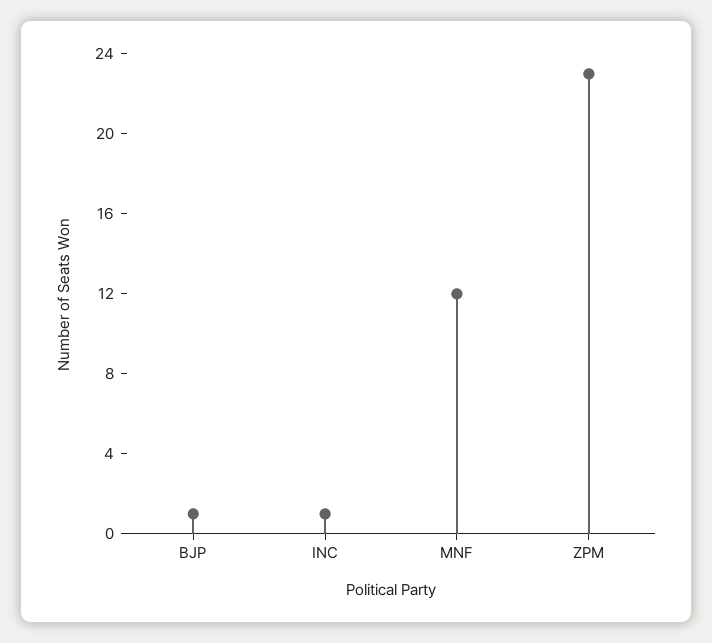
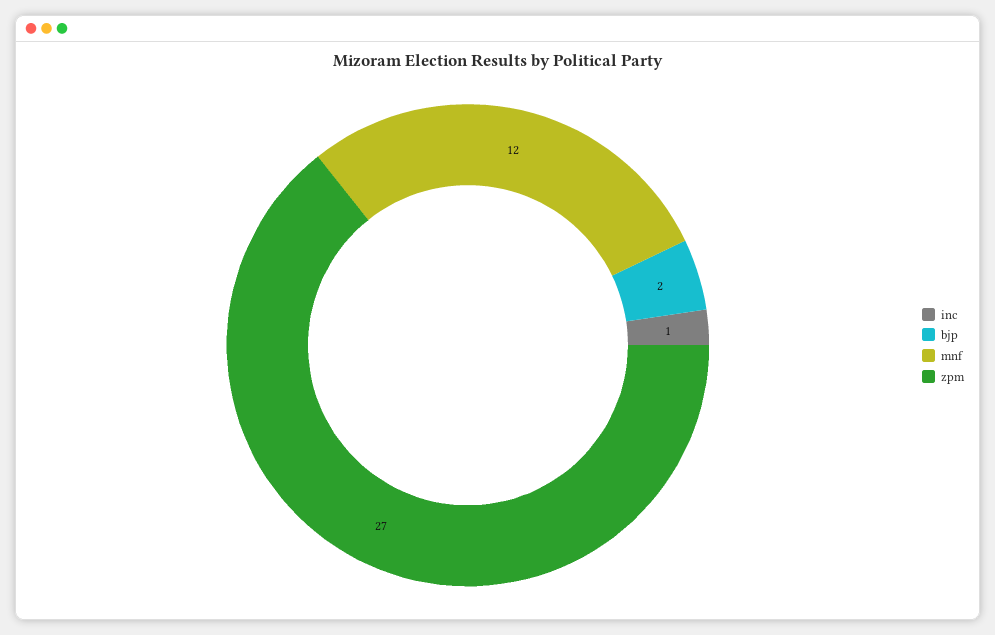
BJP: 1 -> 2
ZPM: 23 -> 27

